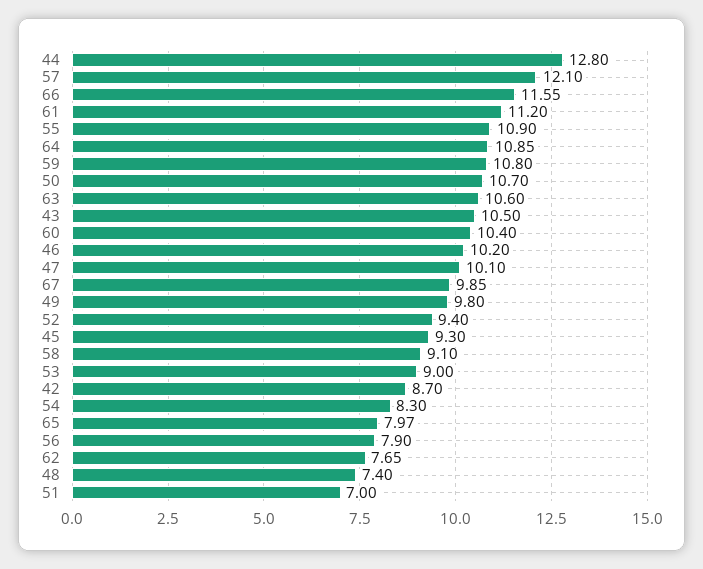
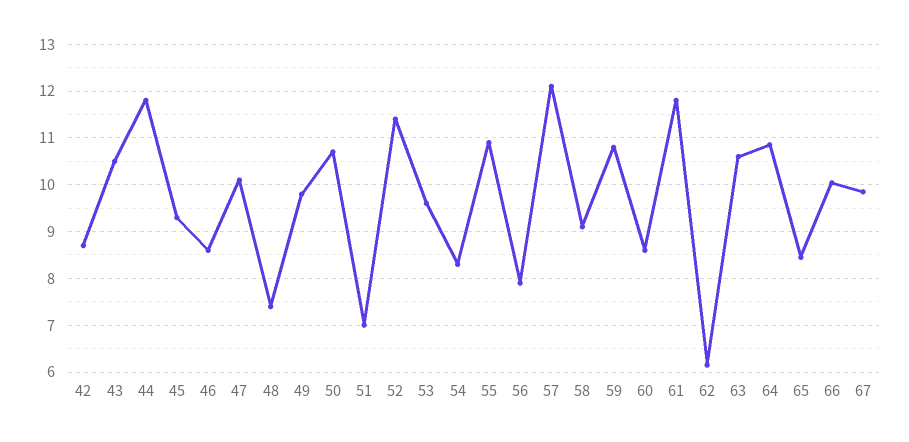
44: 12.8 -> 11.8
66: 11.55 -> 10
61: 11.2 -> 11.8
60: 10.4 -> 8.6
46: 10.2 -> 8.6
52: 9.4 -> 11.4
53: 9 -> 9.6
65: 7.97 -> 8.4
62: 7.65 -> 6.2

